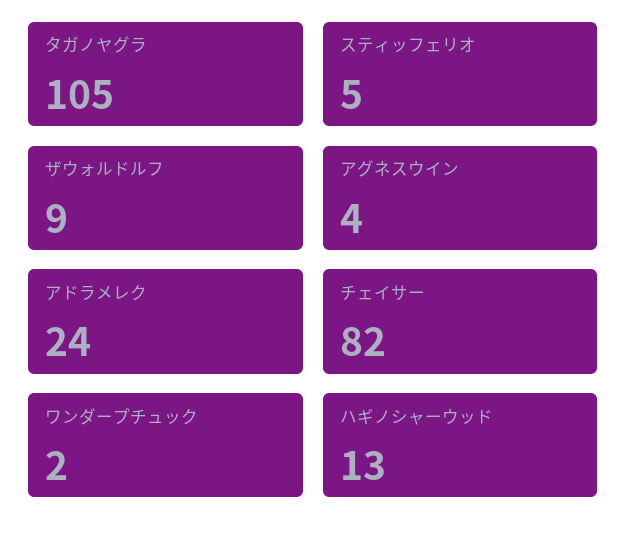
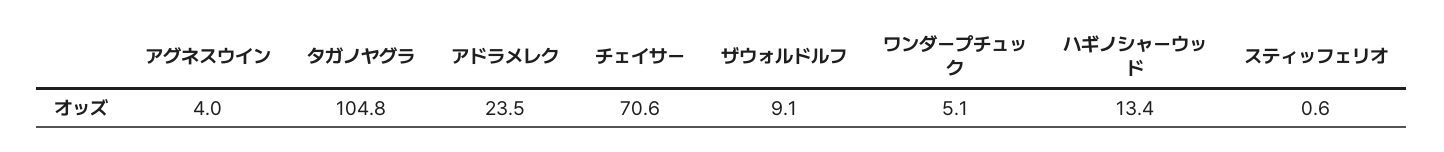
スティッフェリオ: 5 -> 0.6
チェイサー: 82 -> 70.6
ワンダープチュック: 2 -> 5.1

